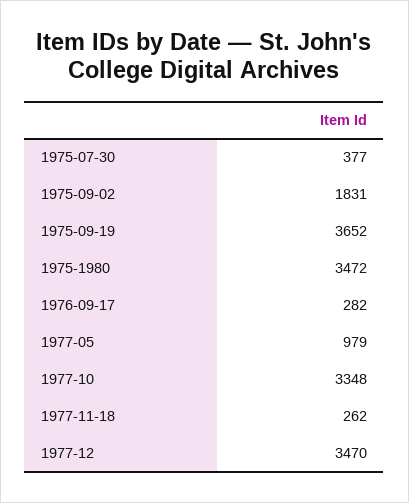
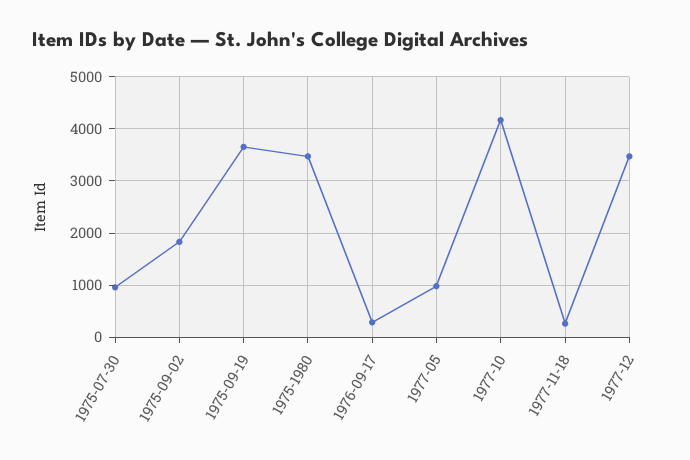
1975-07-30: 377 -> 1000
1977-10: 3348 -> 4200

